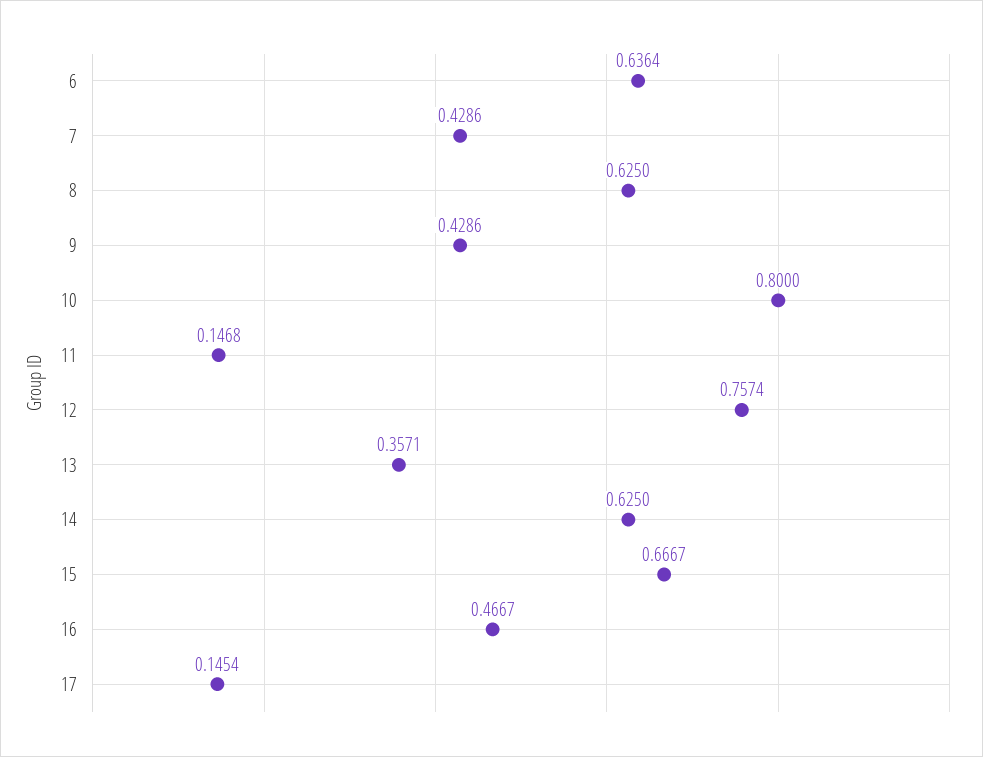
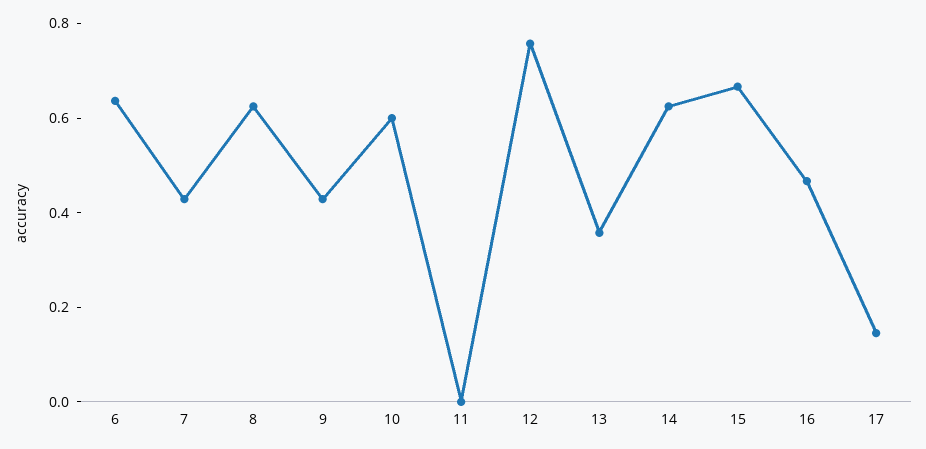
10: 0.8 -> 0.6
11: 0.1468 -> 0

